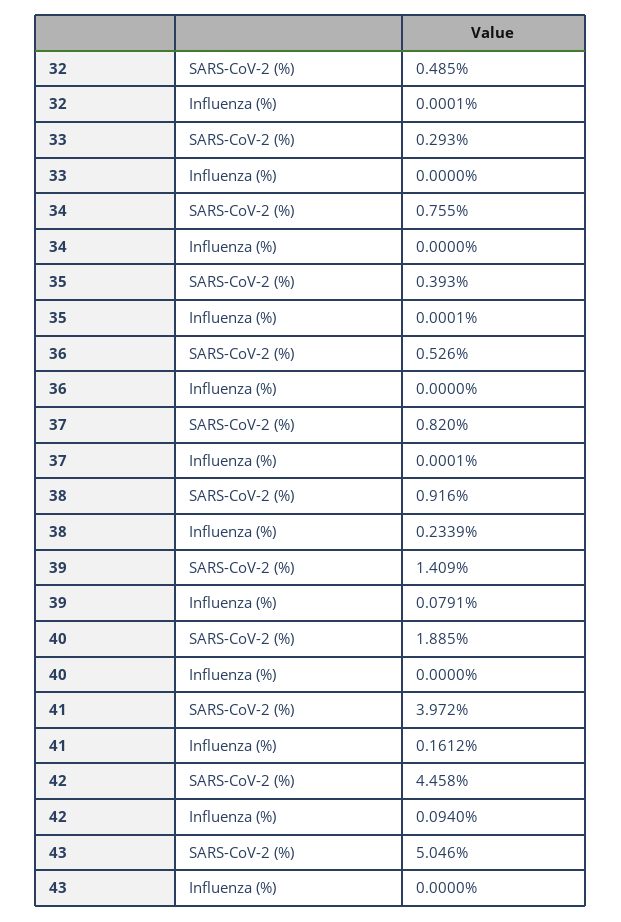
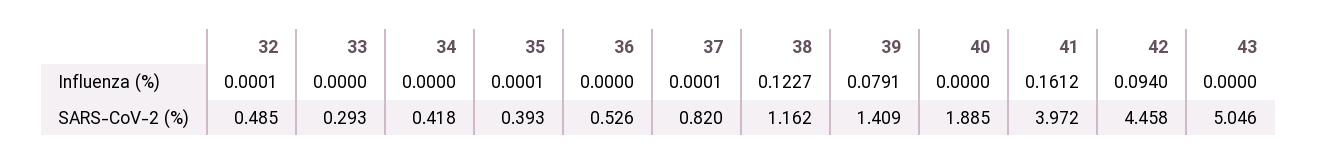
34, SARS-CoV-2 (%): 0.755 -> 0.418
38, SARS-CoV-2 (%): 0.916 -> 1.162
38, Influenza (%): 0.2339 -> 0.1227

